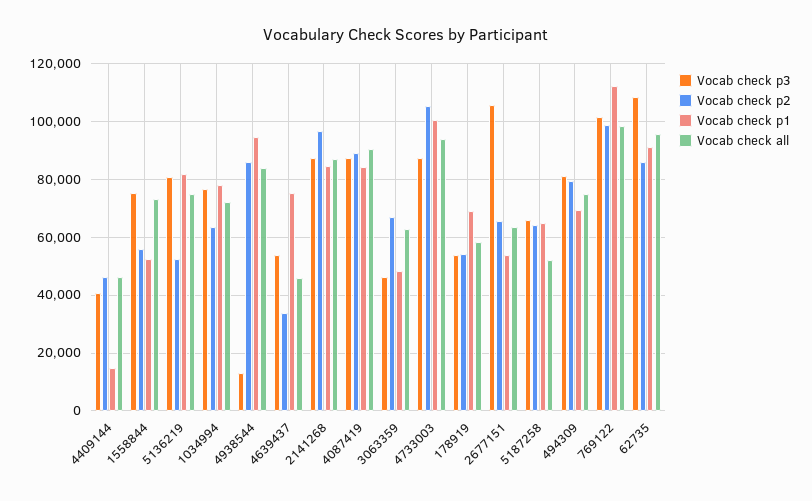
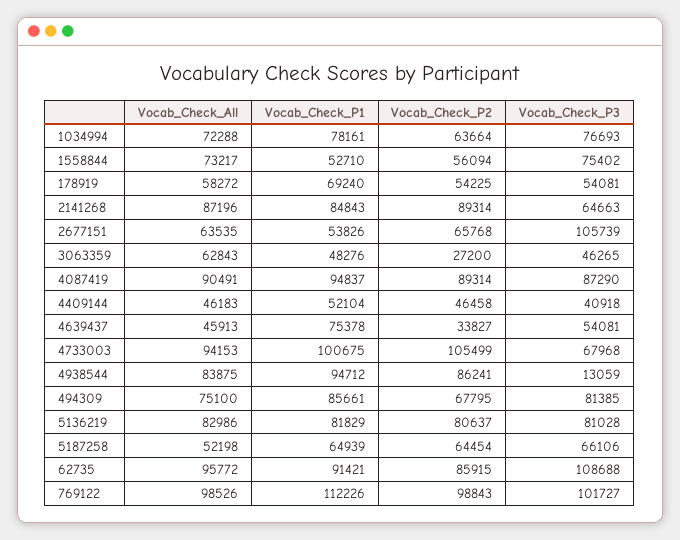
Vocab check p1, 4409144: 15000 -> 52104
Vocab check p2, 5136219: 52500 -> 80637
Vocab check all, 5136219: 75000 -> 82986
Vocab check p3, 2141268: 87500 -> 64663
Vocab check p2, 2141268: 97500 -> 89314
Vocab check p1, 4087419: 85000 -> 94837
Vocab check p2, 3063359: 67500 -> 27200
Vocab check p3, 4733003: 87500 -> 67968
Vocab check p2, 494309: 80000 -> 67795
Vocab check p1, 494309: 70000 -> 85661

